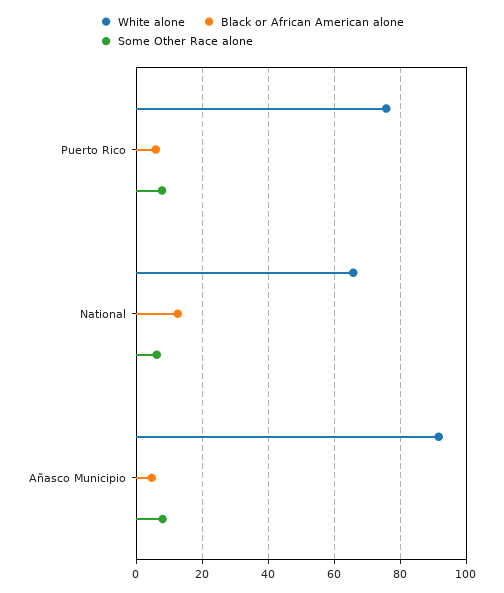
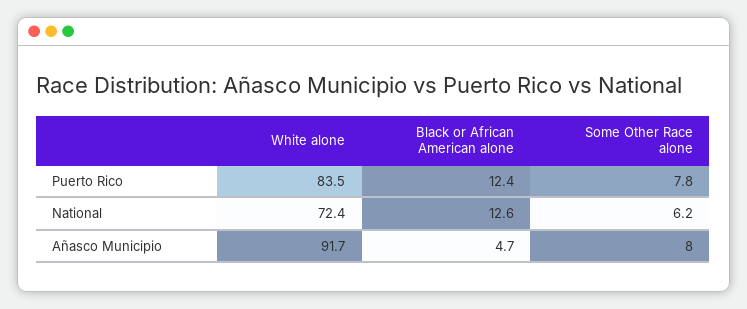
White alone, Puerto Rico: 76 -> 83.5
Black or African American alone, Puerto Rico: 6 -> 12.4
White alone, National: 66 -> 72.4

